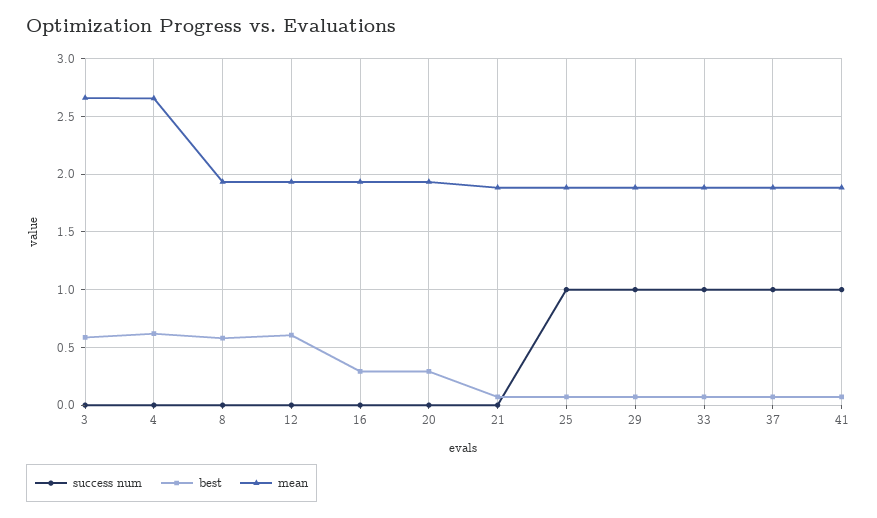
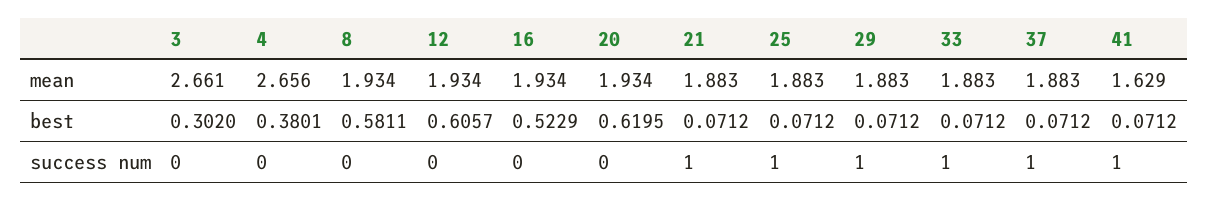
best, 3: 0.6 -> 0.302
best, 4: 0.6 -> 0.3801
best, 16: 0.3 -> 0.5229
best, 20: 0.3 -> 0.6195
success num, 21: 0 -> 1
mean, 41: 1.9 -> 1.629

